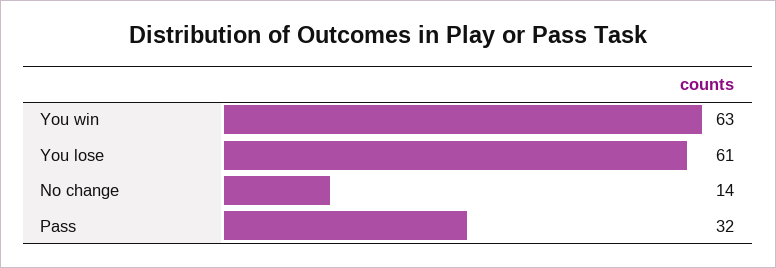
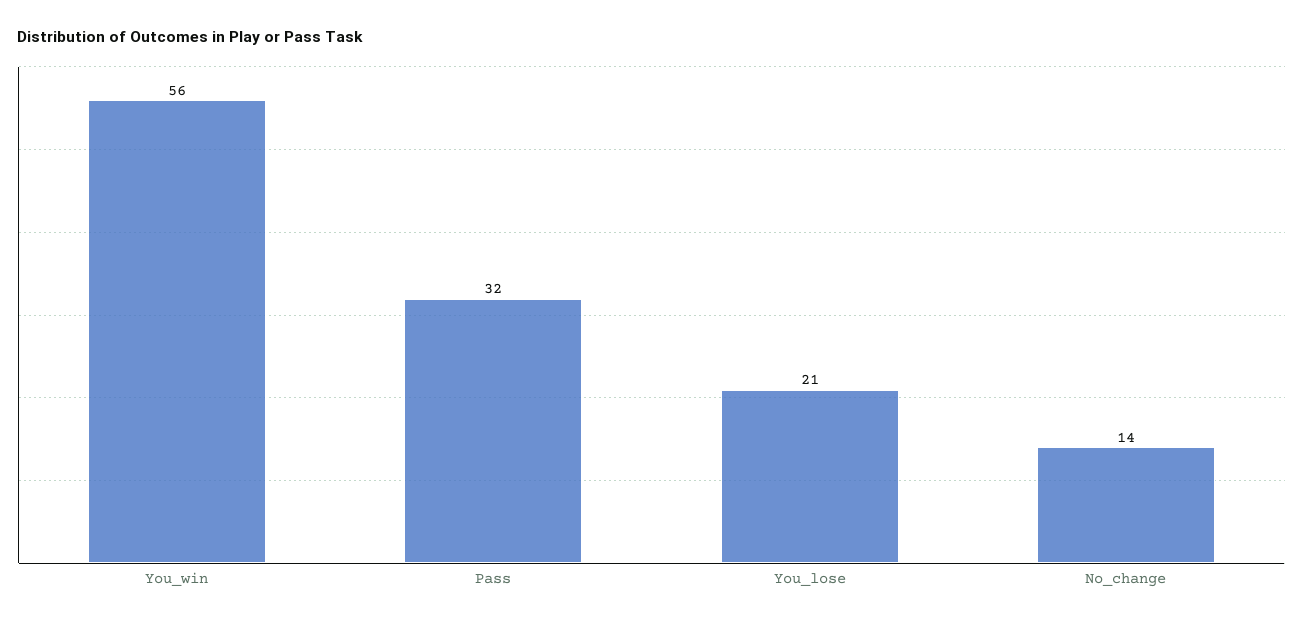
You win: 63 -> 56
You lose: 61 -> 21

